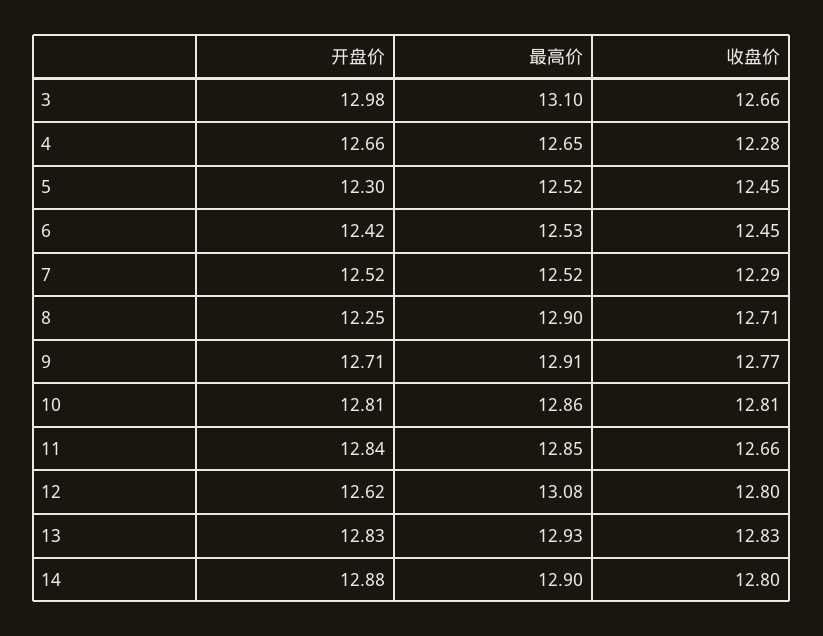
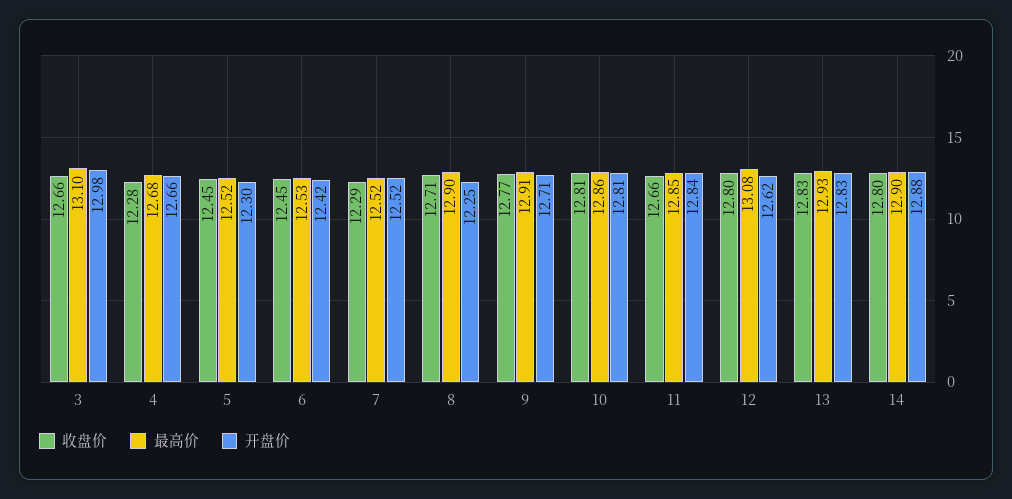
最高价, 4: 12.65 -> 12.68

